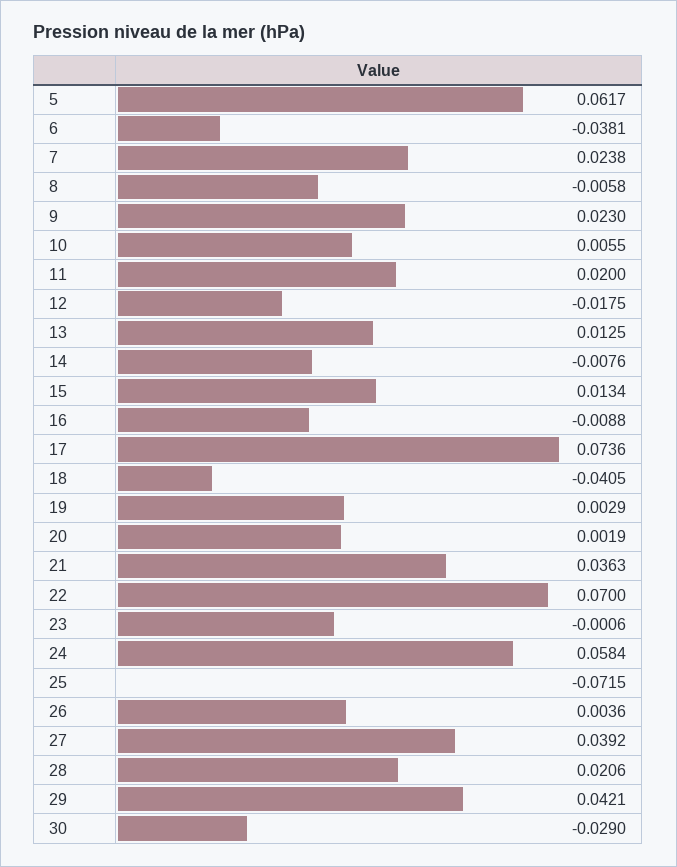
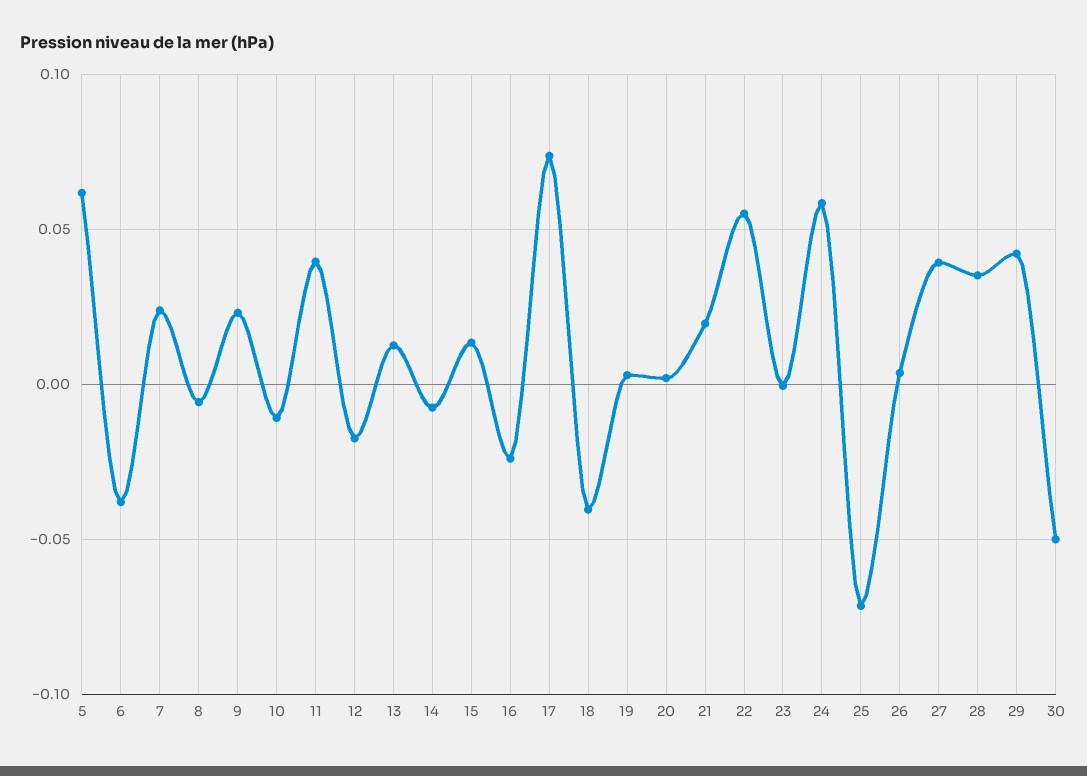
10: 0.0055 -> -0.01
11: 0.02 -> 0.04
16: -0.0088 -> -0.025
21: 0.0363 -> 0.02
22: 0.07 -> 0.055
28: 0.0206 -> 0.035
30: -0.029 -> -0.05

